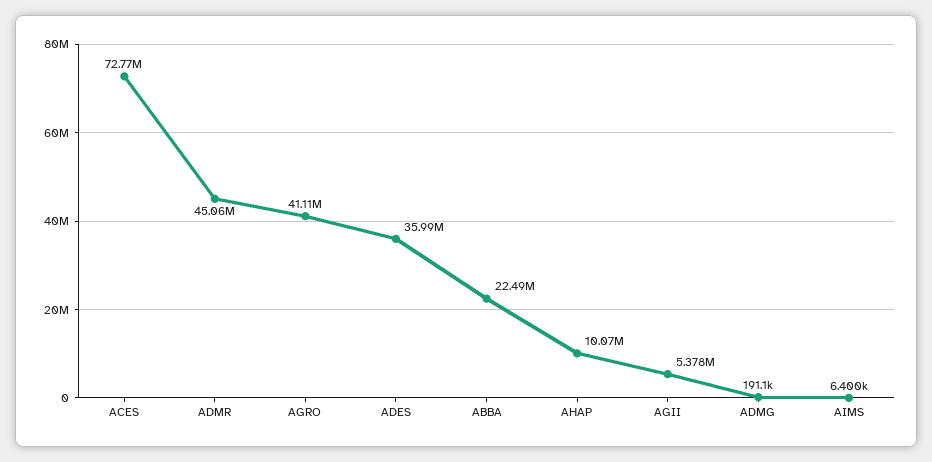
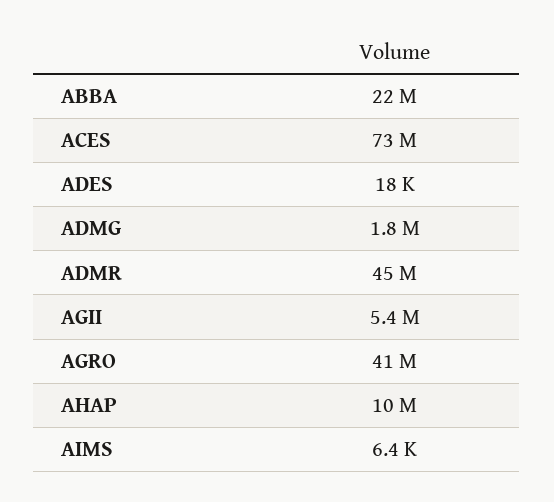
ADES: 35990000 -> 18000
ADMG: 191100 -> 1800000

